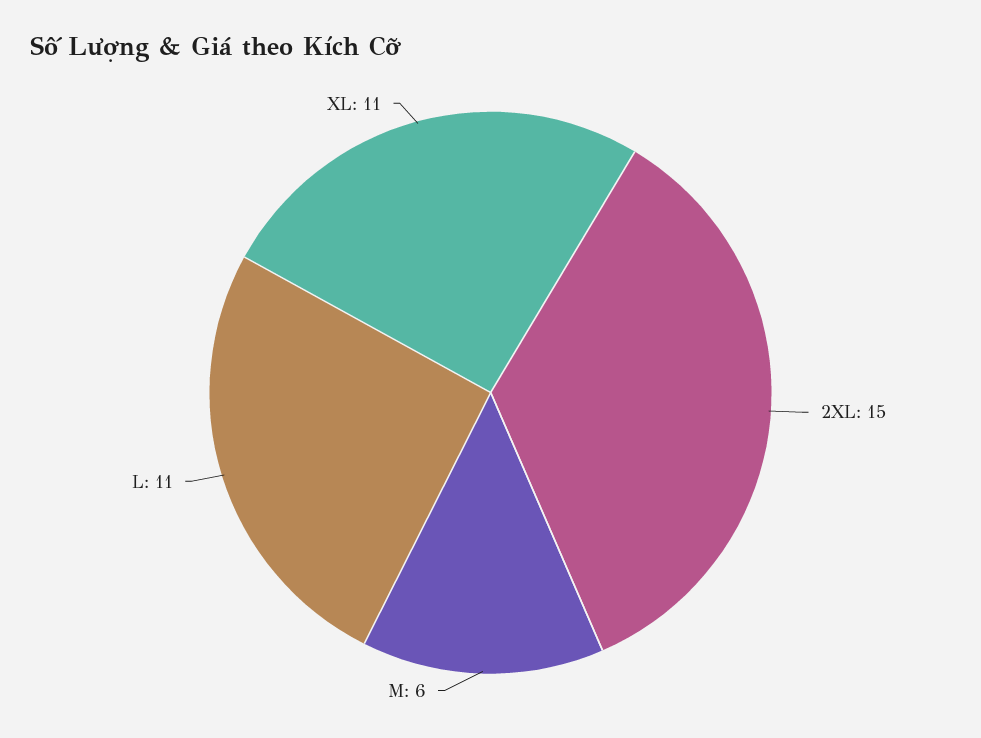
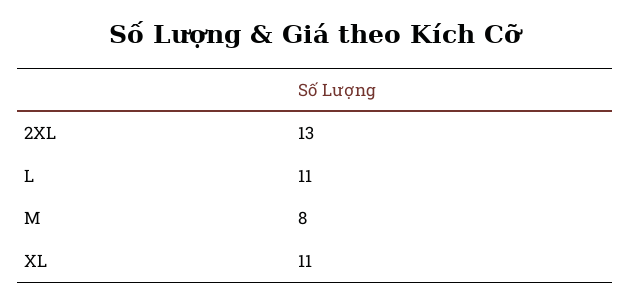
2XL: 15 -> 13
M: 6 -> 8

